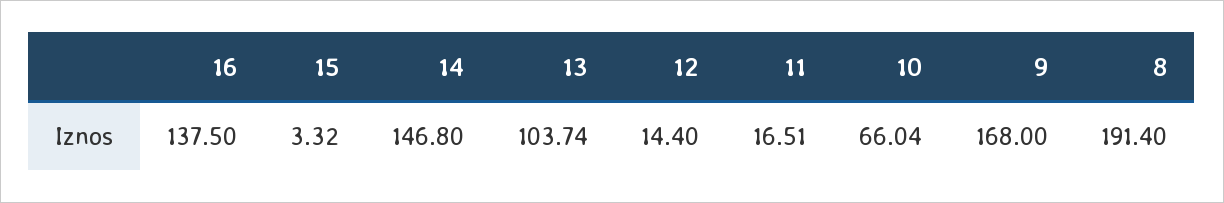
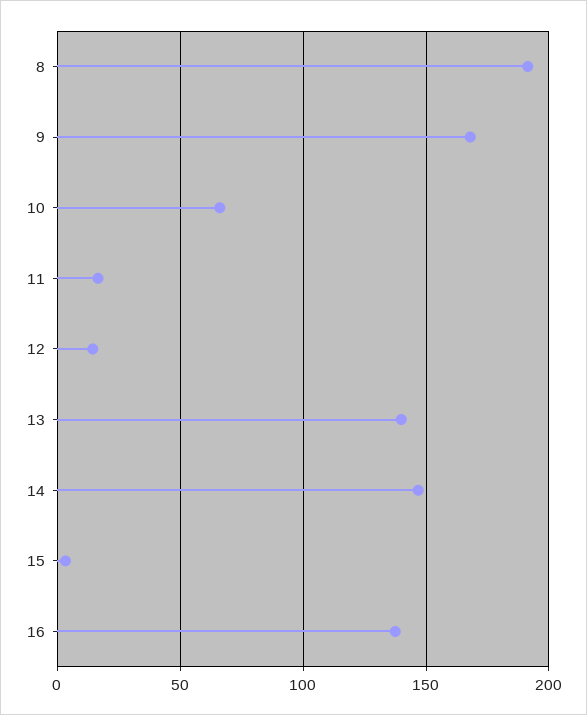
13: 103.74 -> 140

